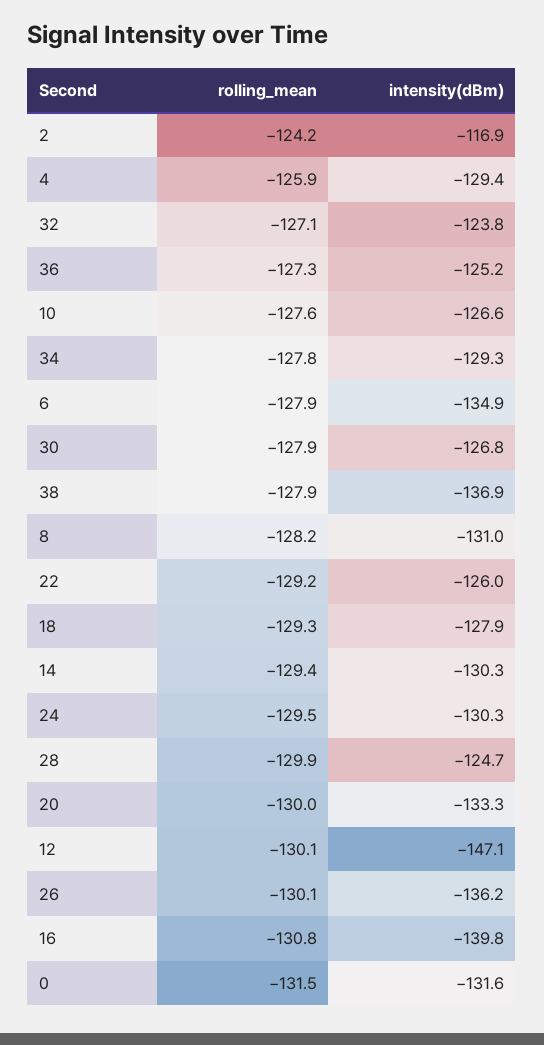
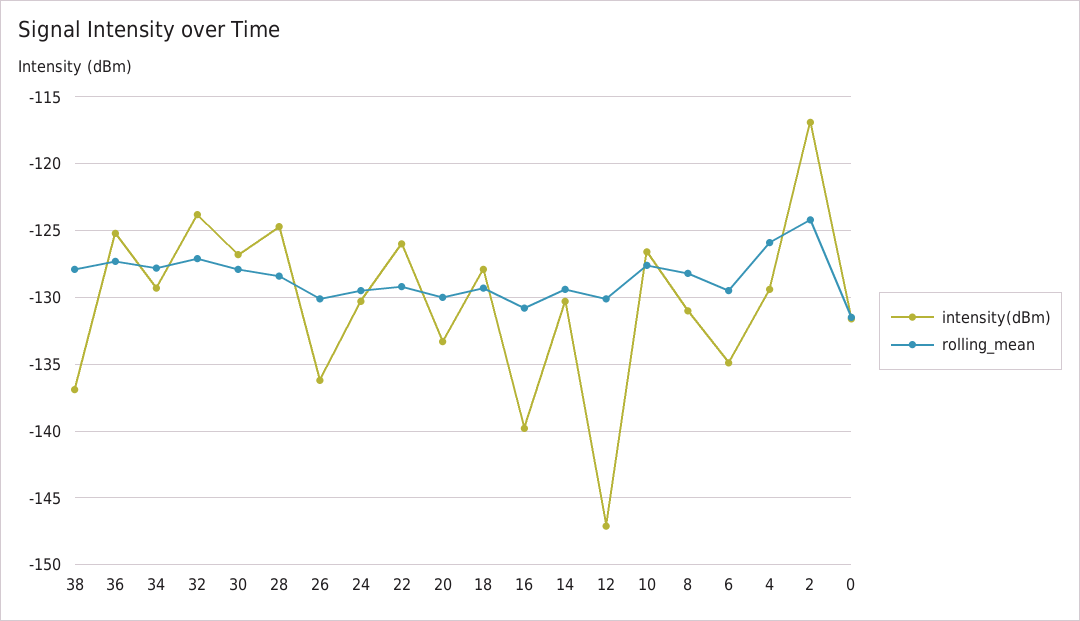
rolling_mean, 6: -127.9 -> -129.5
rolling_mean, 28: -129.9 -> -128.5

